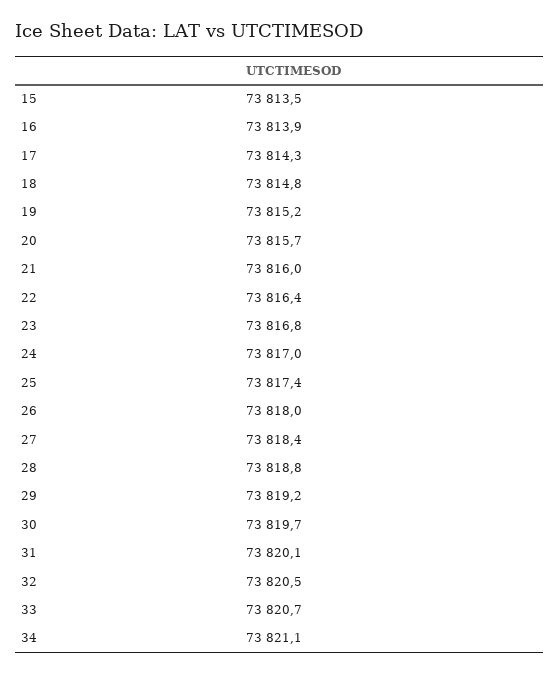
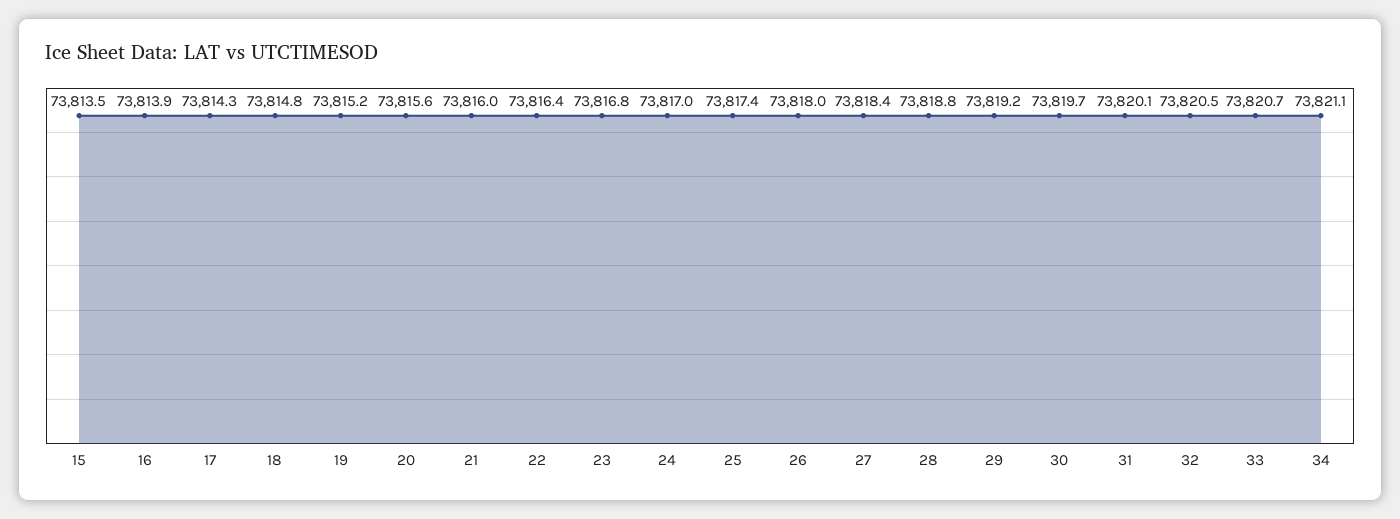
20: 73815.7 -> 73815.6

